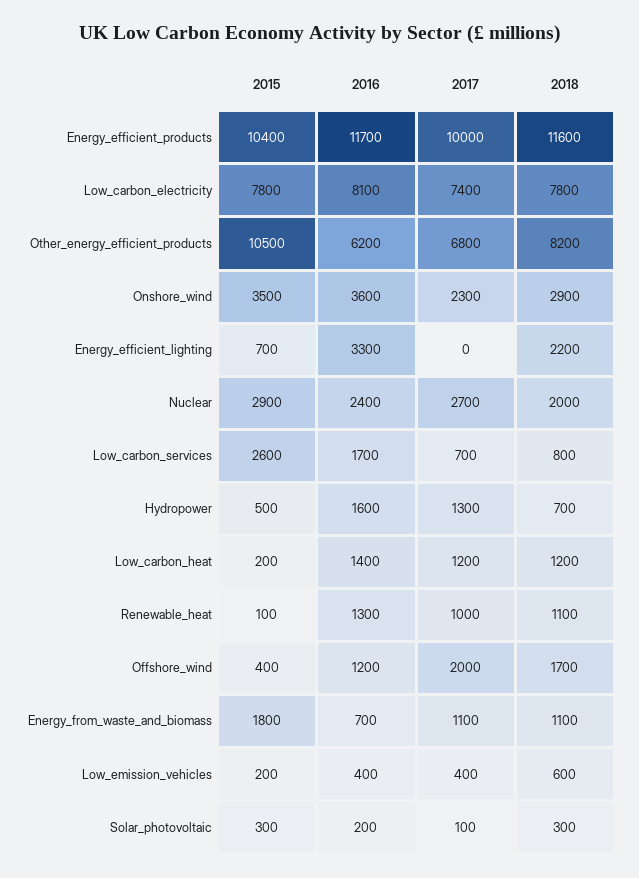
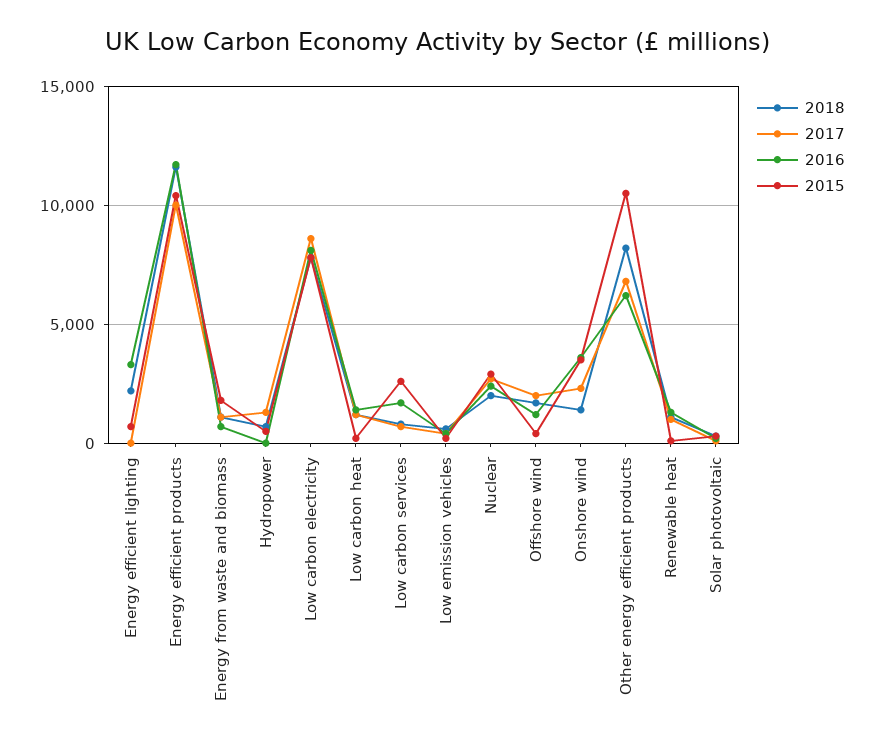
2017, Low_carbon_electricity: 7400 -> 8500
2018, Onshore_wind: 2900 -> 1500
2016, Hydropower: 1600 -> 0

